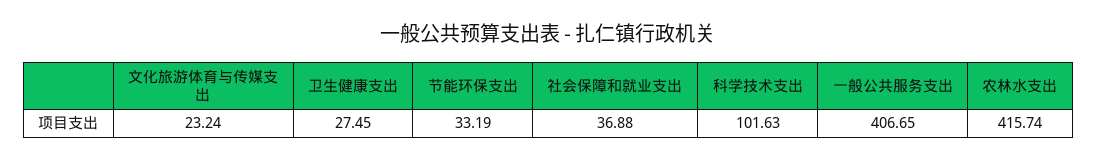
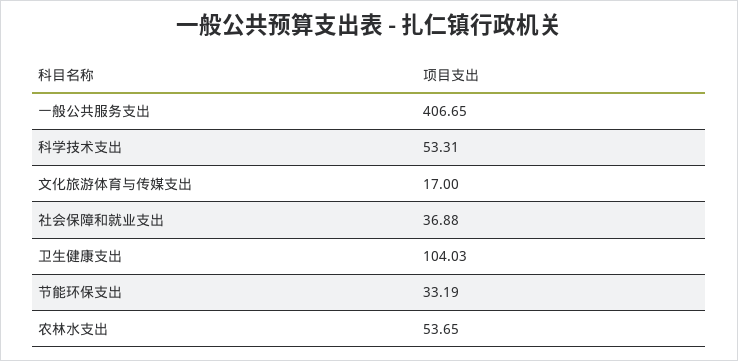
文化旅游体育与传媒支出: 23.24 -> 17
卫生健康支出: 27.45 -> 104.03
科学技术支出: 101.63 -> 53.31
农林水支出: 415.74 -> 53.65

